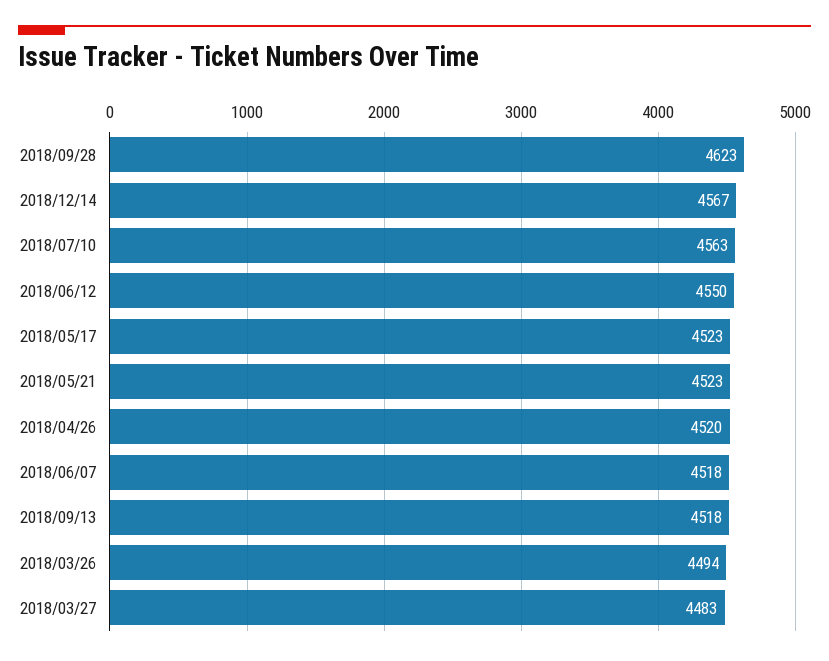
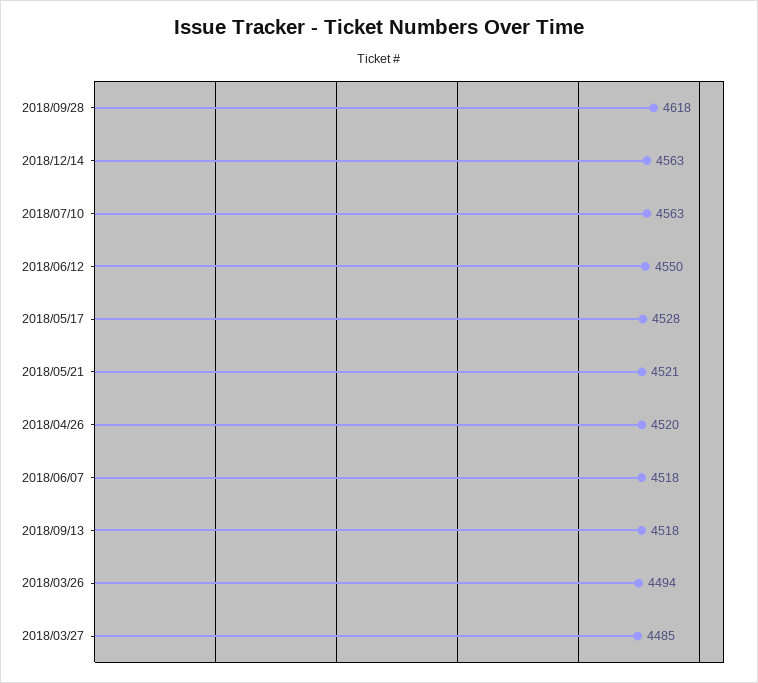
2018/09/28: 4623 -> 4618
2018/12/14: 4567 -> 4563
2018/05/17: 4523 -> 4528
2018/05/21: 4523 -> 4521
2018/03/27: 4483 -> 4485

